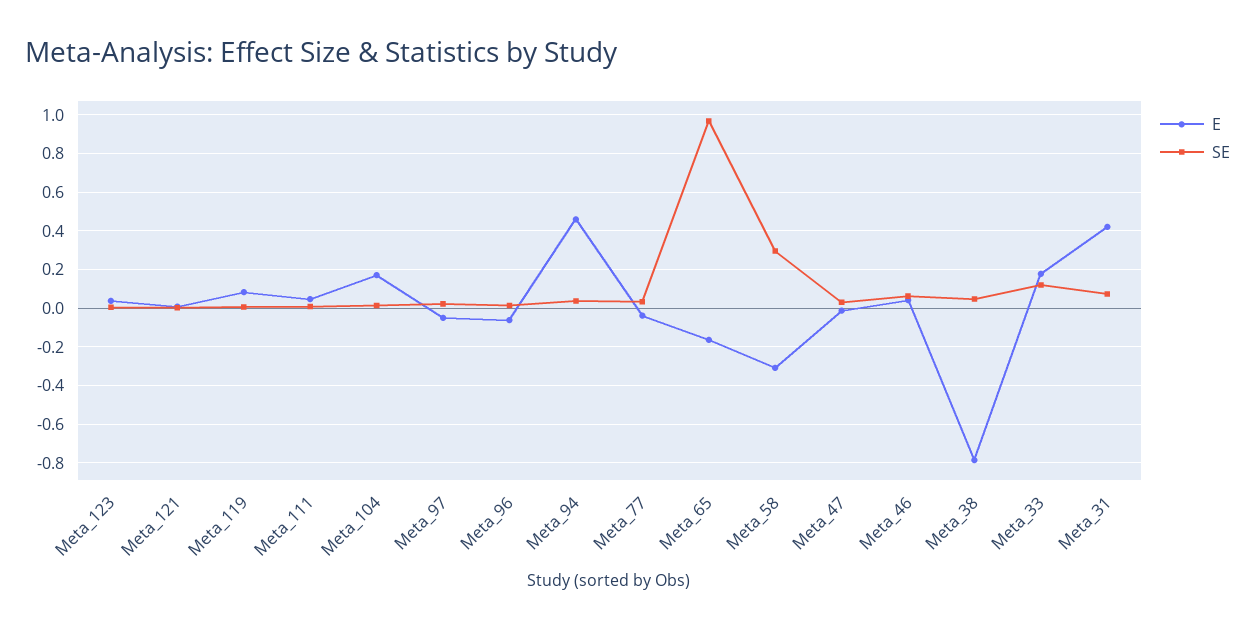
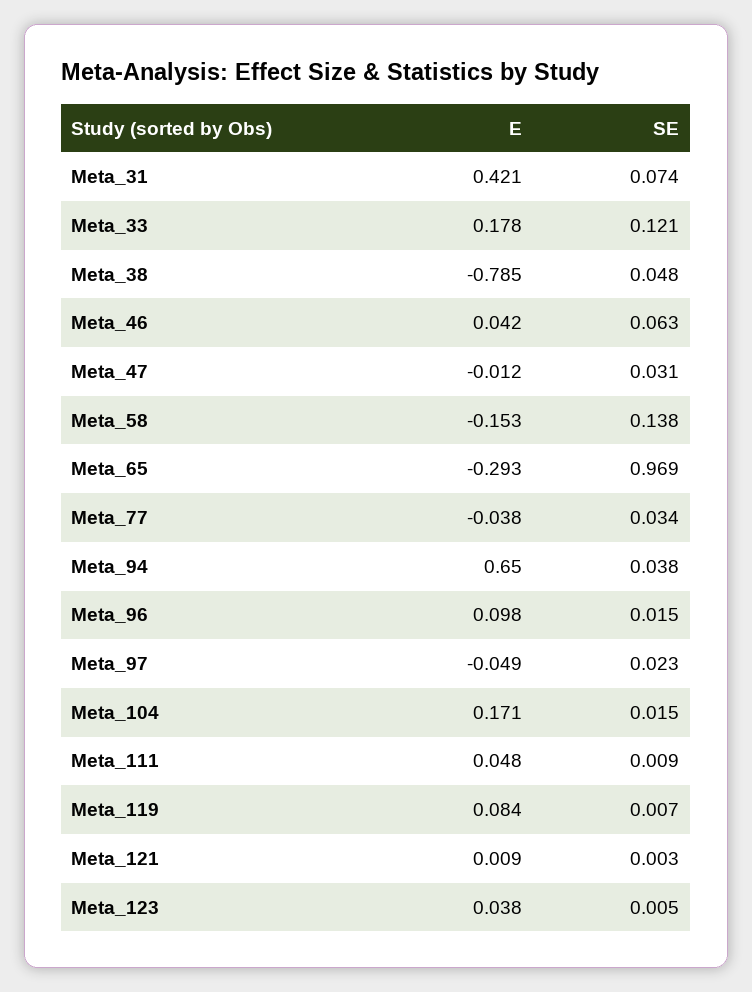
E, Meta_96: -0.05 -> 0.098
E, Meta_94: 0.45 -> 0.65
E, Meta_65: -0.15 -> -0.293
E, Meta_58: -0.3 -> -0.153
SE, Meta_58: 0.3 -> 0.138

